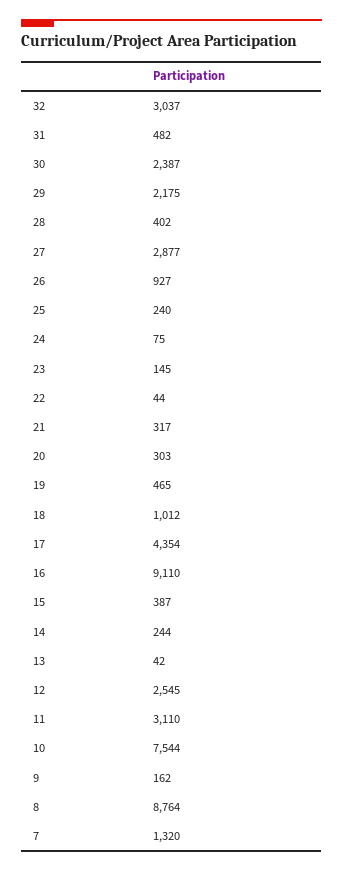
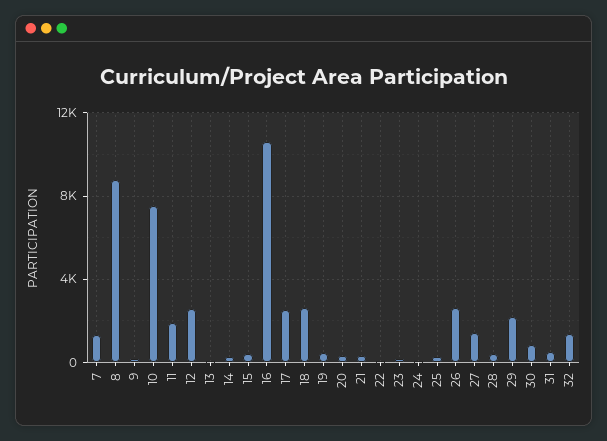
32: 3037 -> 1500
30: 2387 -> 1000
27: 2877 -> 1500
26: 927 -> 2500
18: 1012 -> 2500
17: 4354 -> 2500
16: 9110 -> 10500
11: 3110 -> 2000

